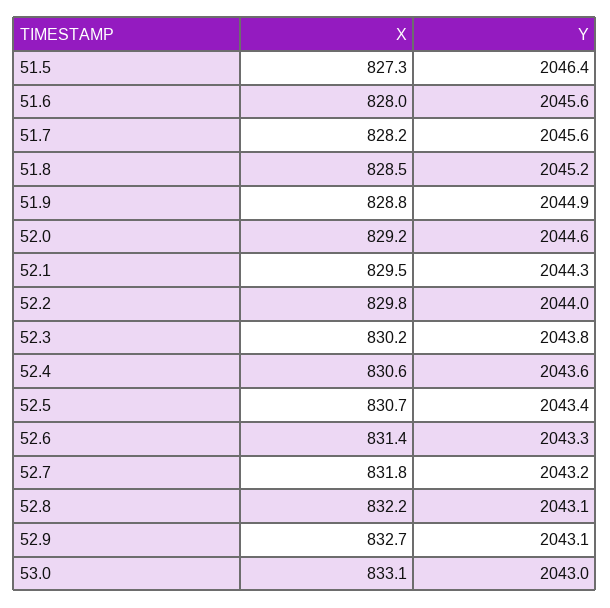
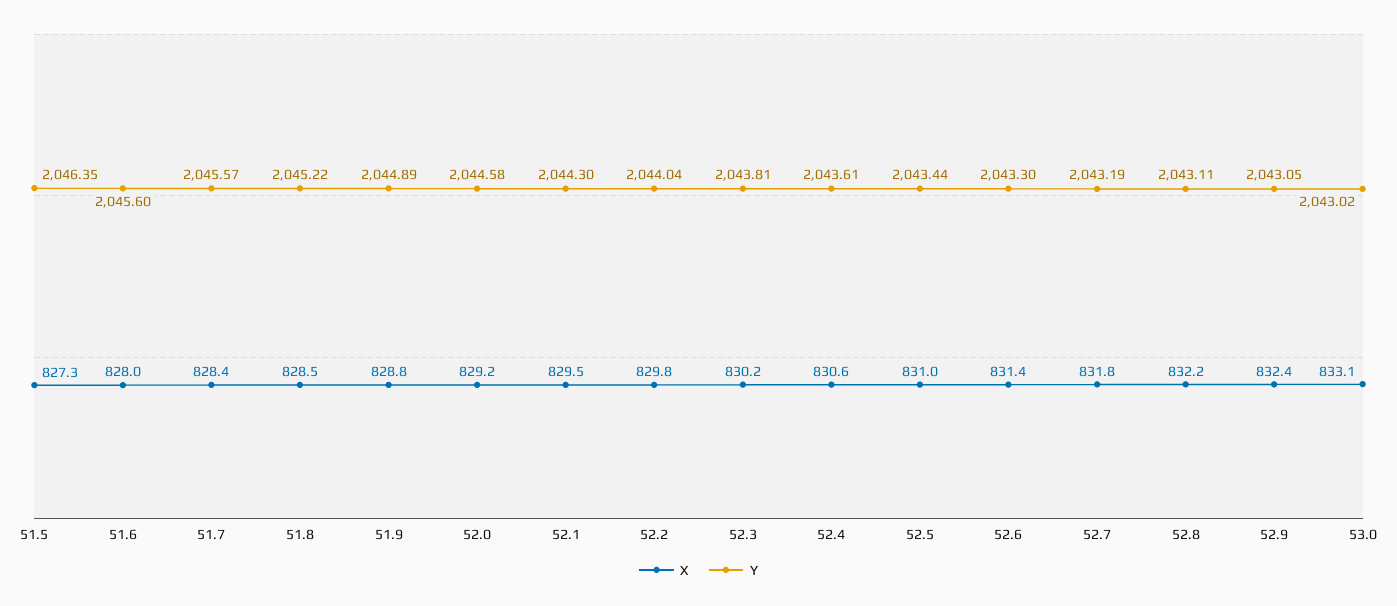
X, 51.7: 828.2 -> 828.4
X, 52.5: 830.7 -> 831
X, 52.9: 832.7 -> 832.4

